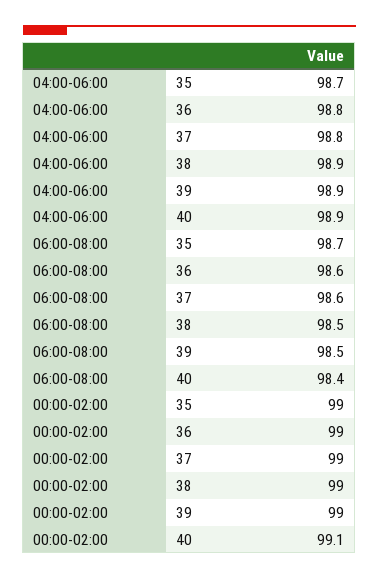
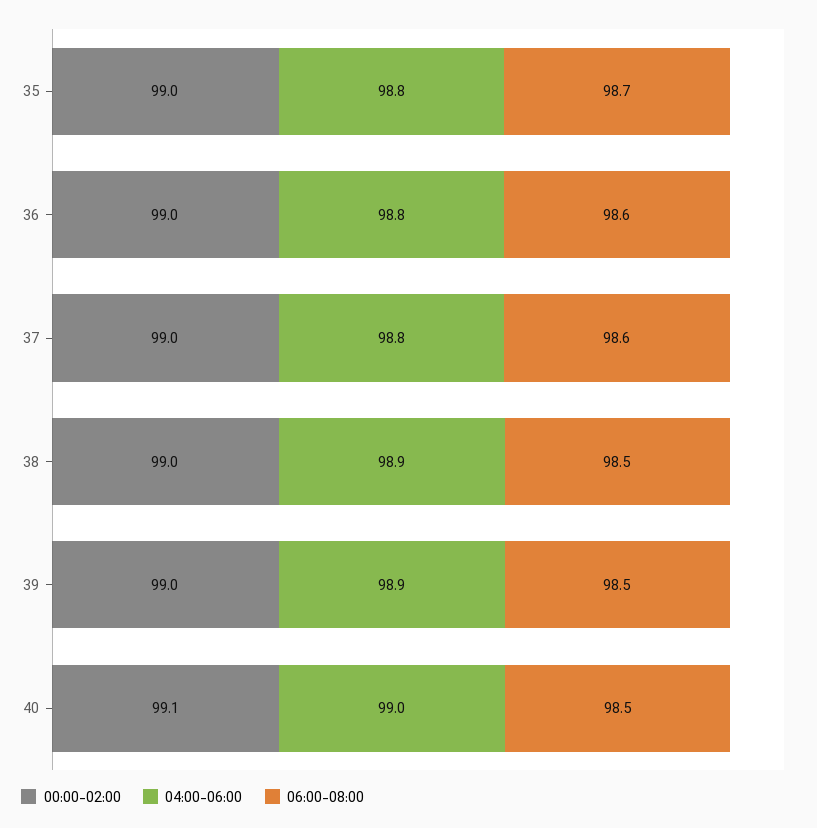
04:00-06:00, 35: 98.7 -> 98.8
04:00-06:00, 40: 98.9 -> 99
06:00-08:00, 40: 98.4 -> 98.5

